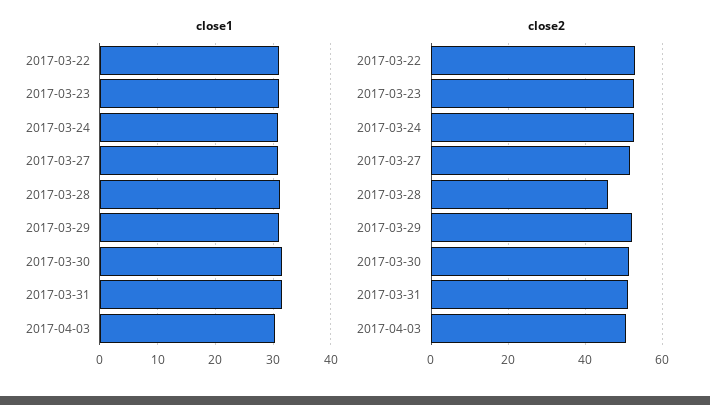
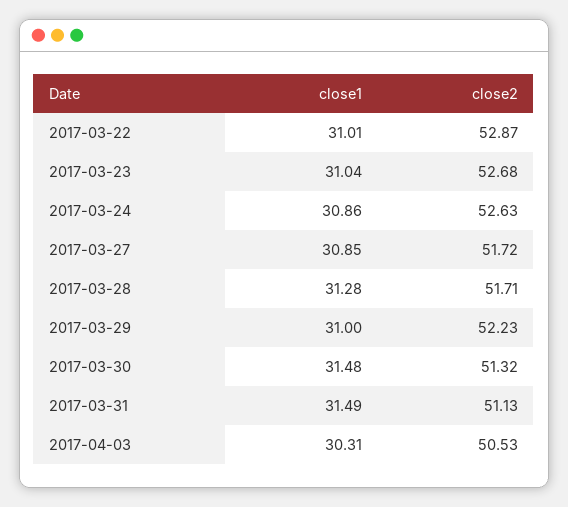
close2, 2017-03-28: 46 -> 51.71

